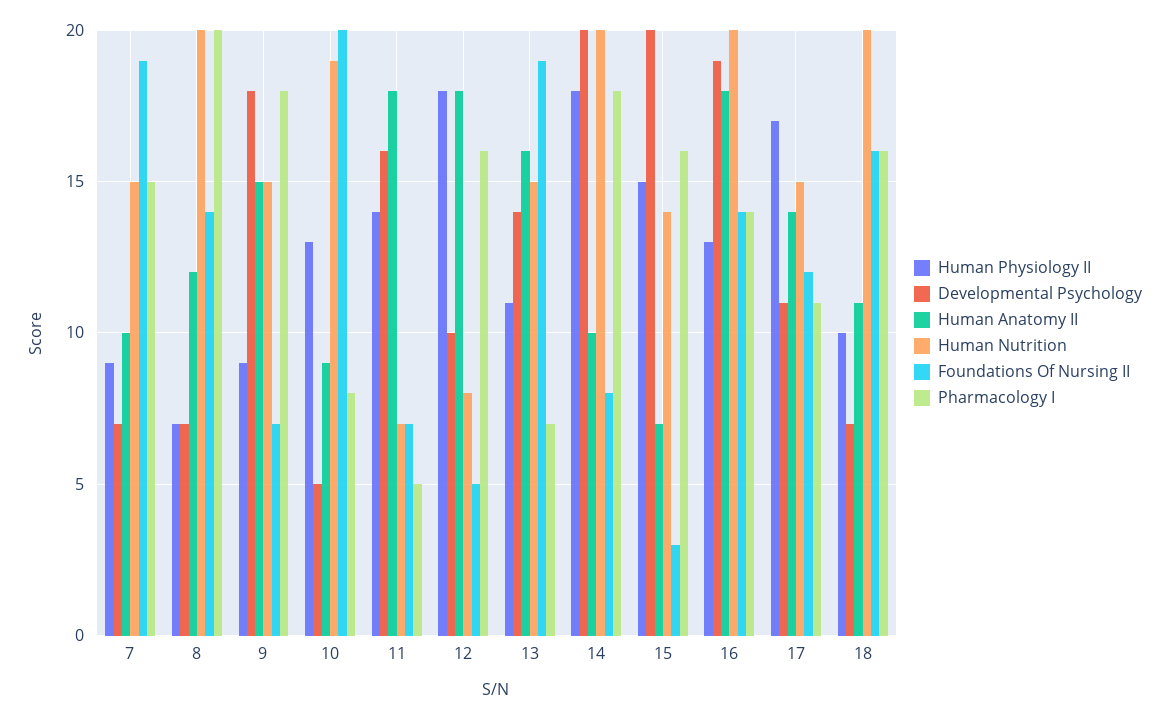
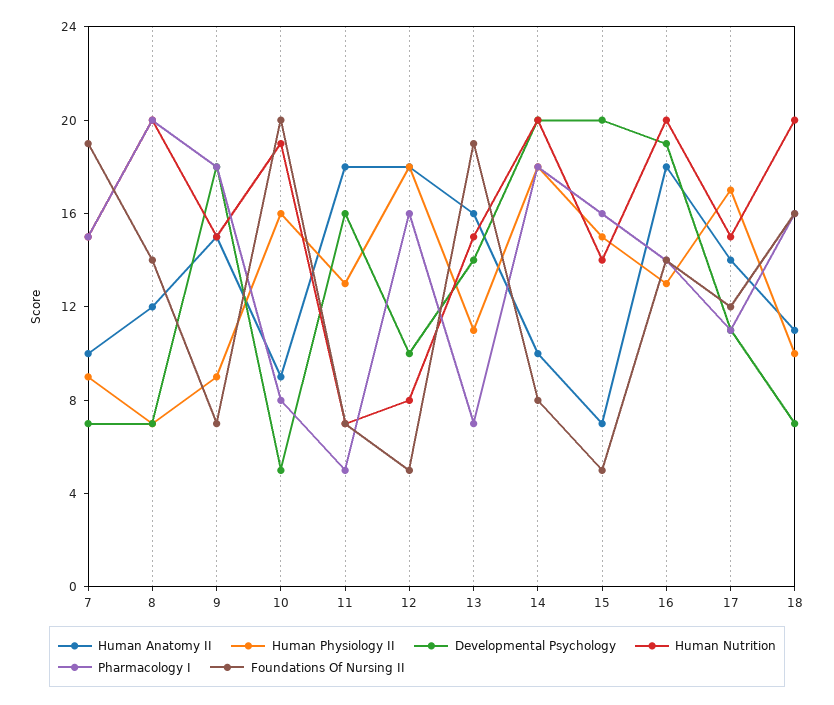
Human Physiology II, 10: 13 -> 16
Human Physiology II, 11: 14 -> 13
Foundations Of Nursing II, 15: 3 -> 5

